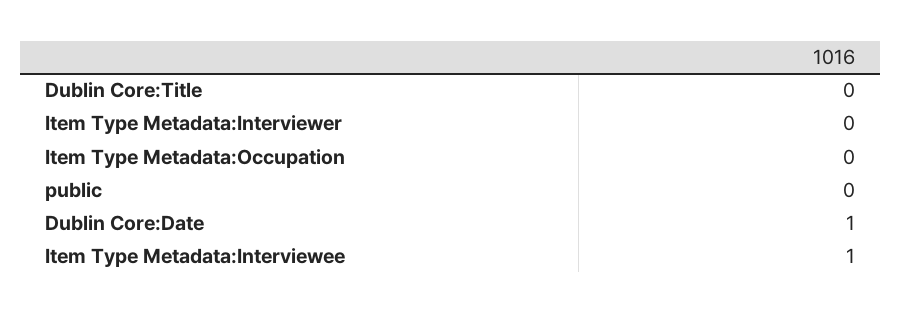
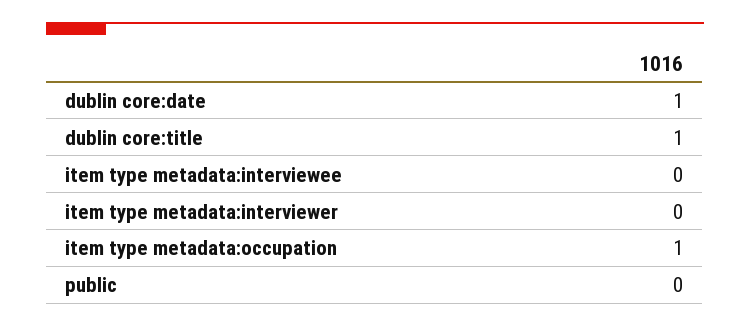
Dublin Core:Title: 0 -> 1
Item Type Metadata:Occupation: 0 -> 1
Item Type Metadata:Interviewee: 1 -> 0

